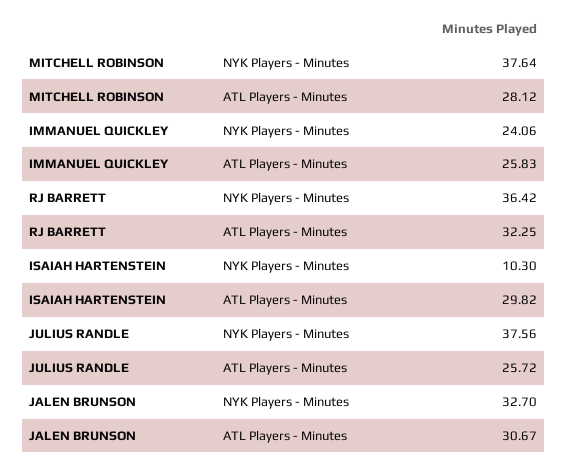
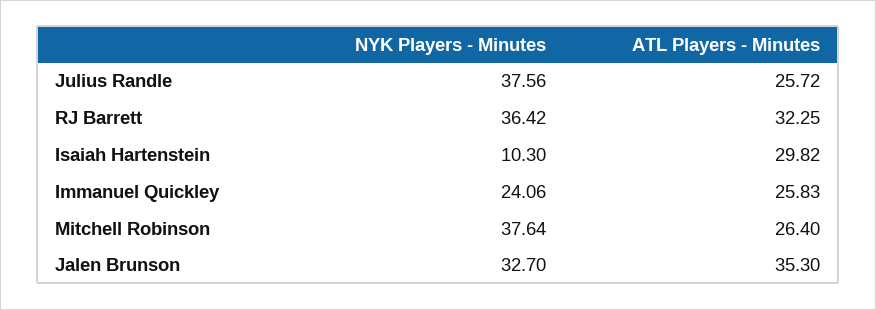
MITCHELL ROBINSON, ATL Players - Minutes: 28.12 -> 26.4
JALEN BRUNSON, ATL Players - Minutes: 30.67 -> 35.3

